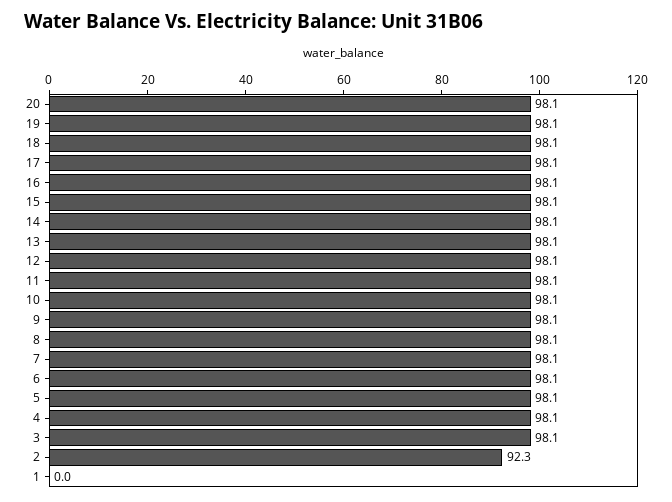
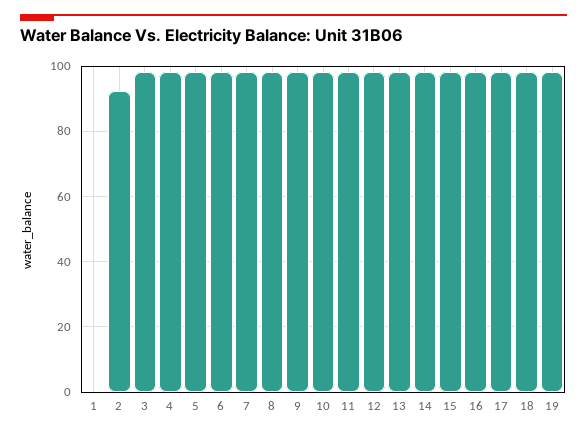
20: 98.1 -> none

